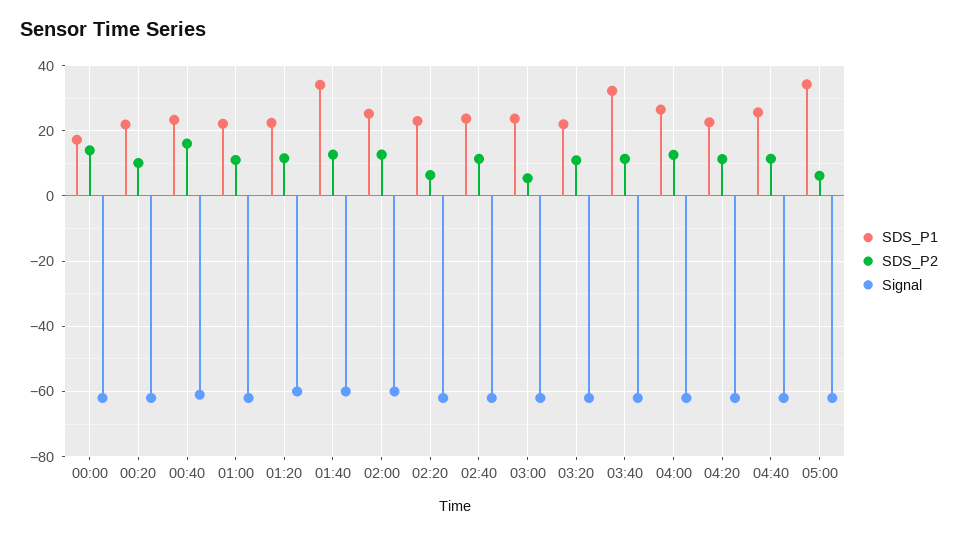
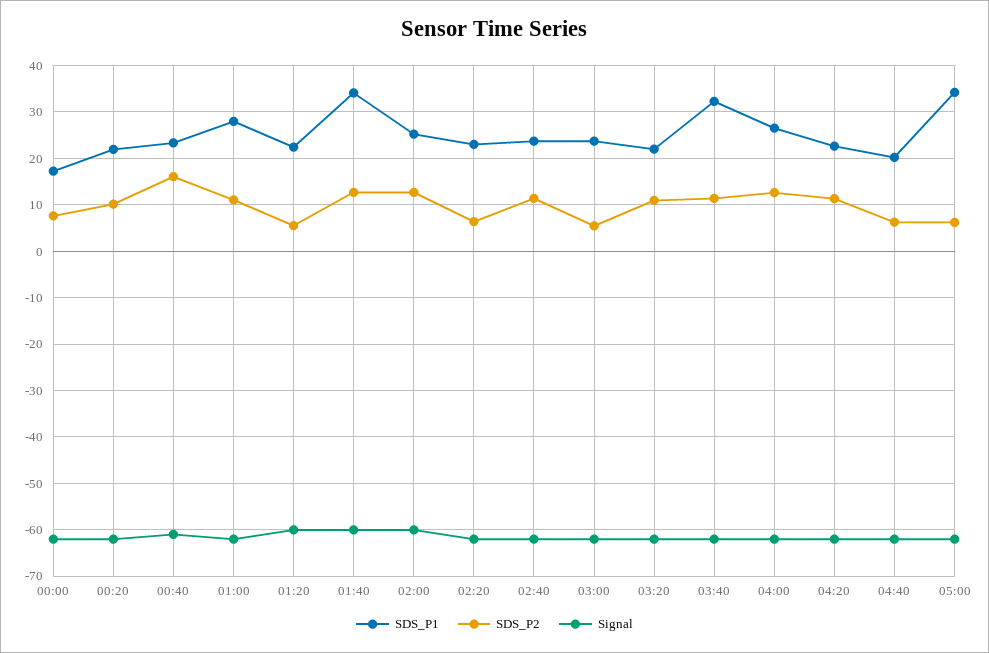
SDS_P2, 00:00: 14 -> 8
SDS_P1, 01:00: 22 -> 28
SDS_P2, 01:20: 12 -> 6
SDS_P1, 04:40: 26 -> 20
SDS_P2, 04:40: 12 -> 6

